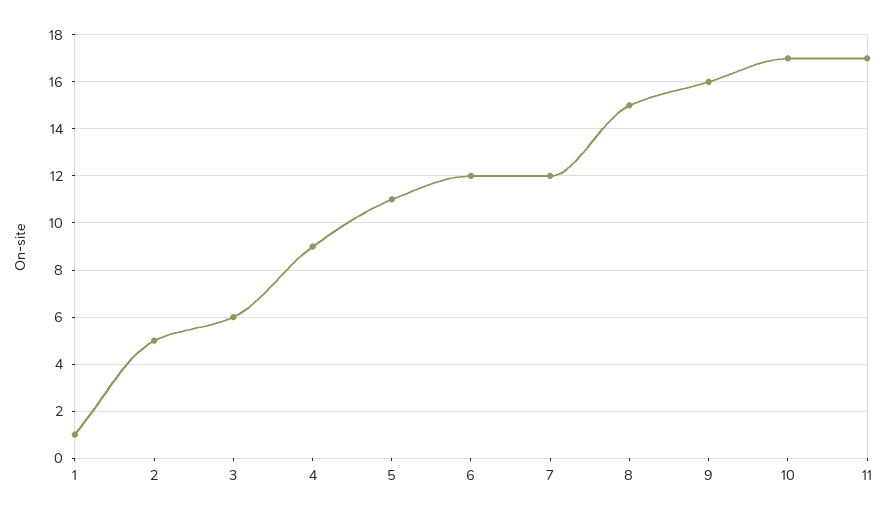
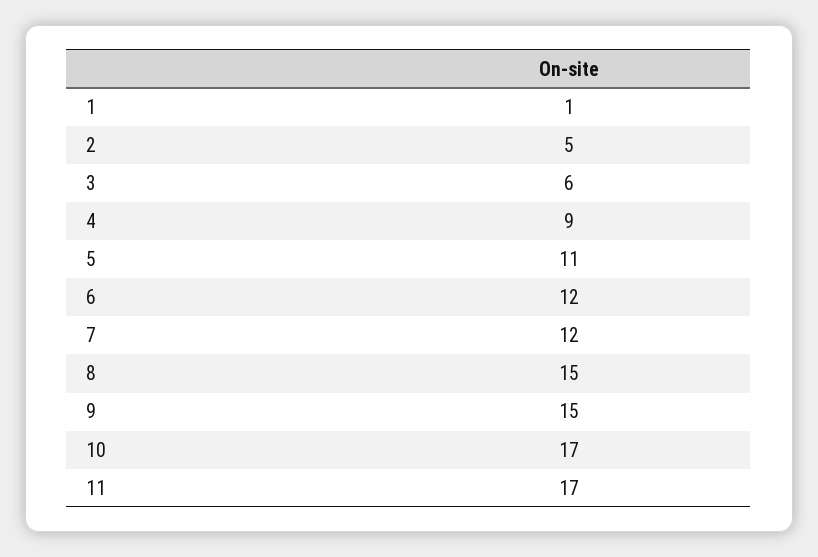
9: 16 -> 15

